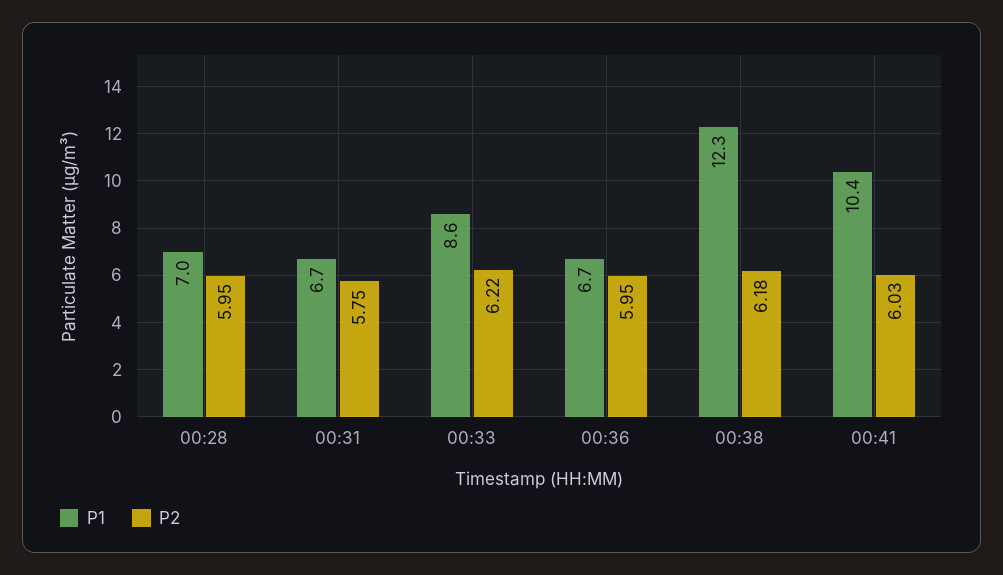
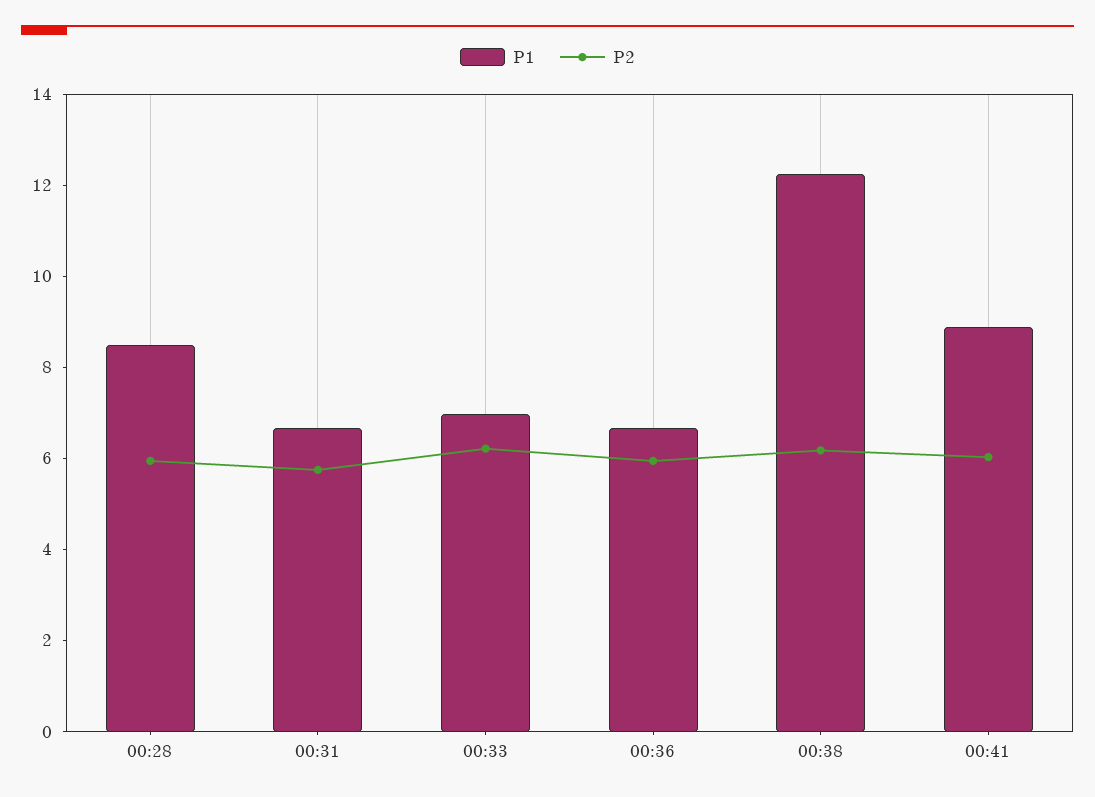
P1, 00:28: 7 -> 8.5
P1, 00:33: 8.6 -> 7
P1, 00:41: 10.4 -> 9

